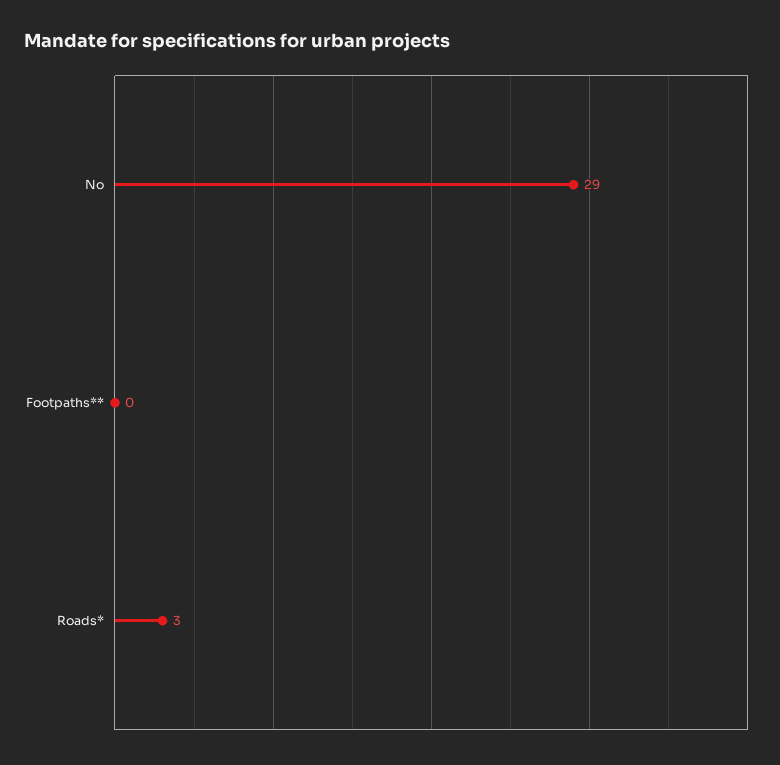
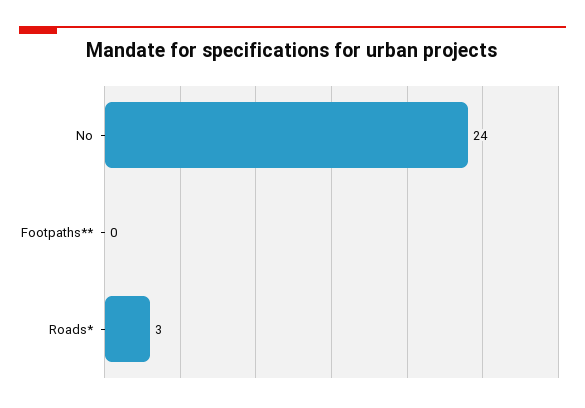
No: 29 -> 24

